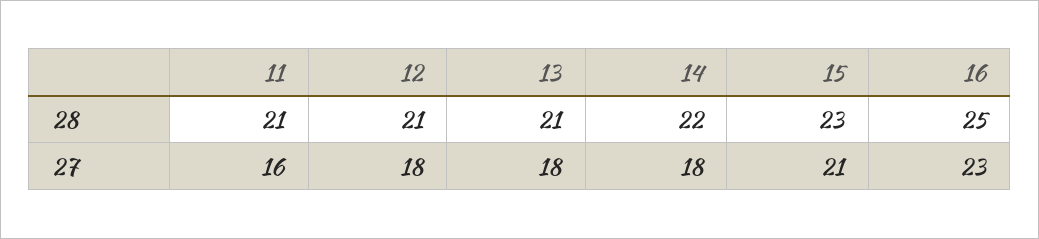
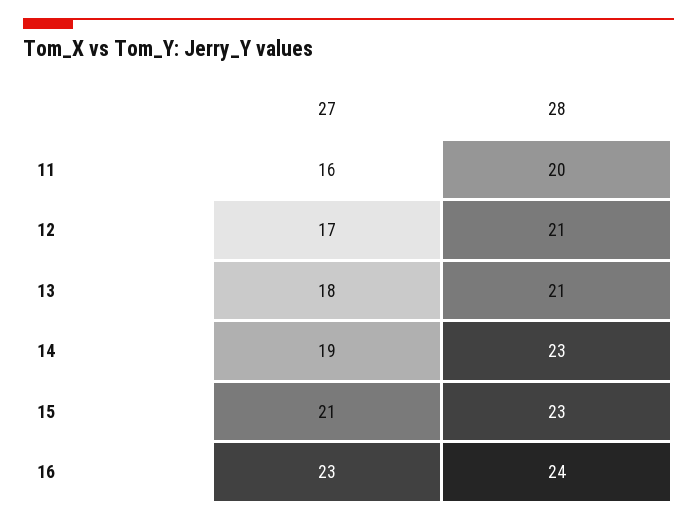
11, 28: 21 -> 20
14, 28: 22 -> 23
16, 28: 25 -> 24
12, 27: 18 -> 17
14, 27: 18 -> 19

